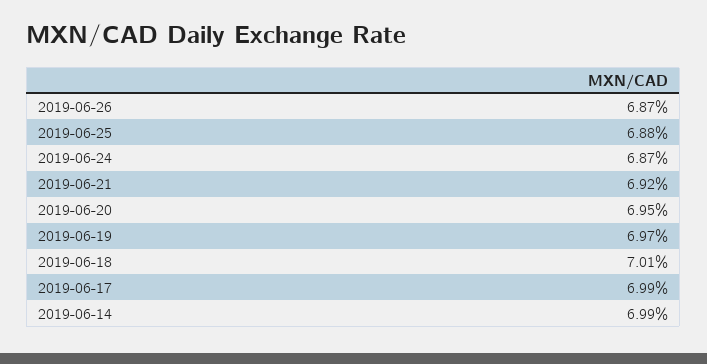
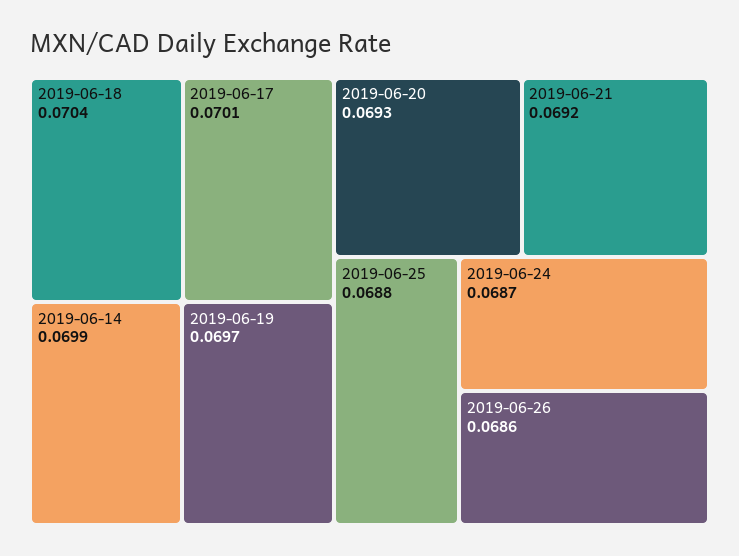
2019-06-26: 0.0687 -> 0.0686
2019-06-20: 0.0695 -> 0.0693
2019-06-18: 0.0701 -> 0.0704
2019-06-17: 0.0699 -> 0.0701

